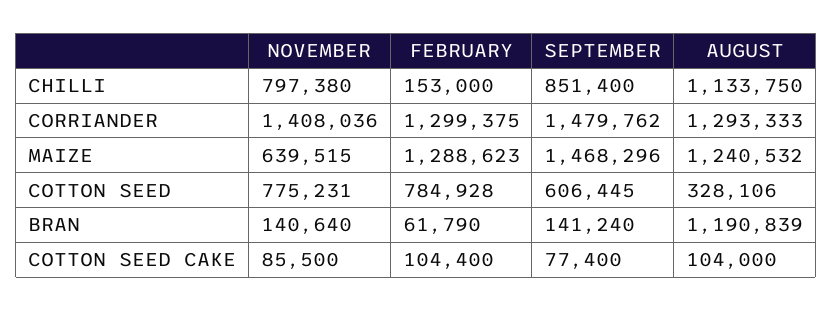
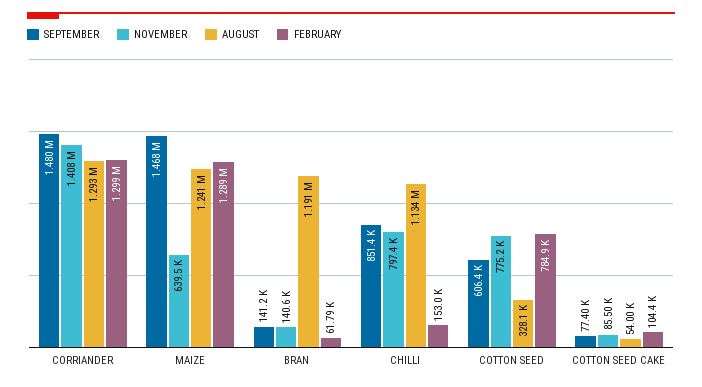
AUGUST, COTTON SEED CAKE: 104000 -> 54000

